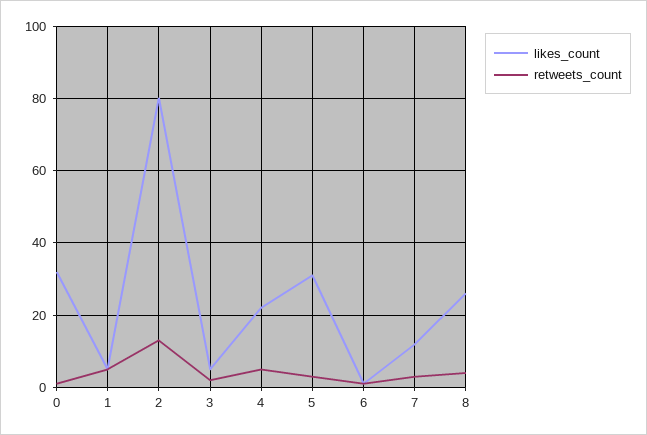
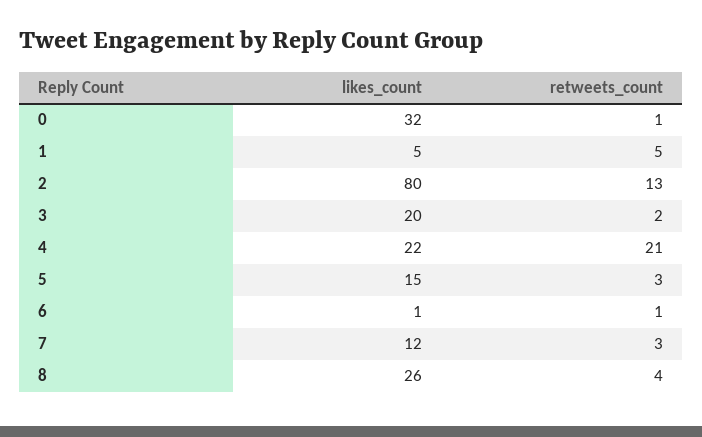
likes_count, 3: 5 -> 20
retweets_count, 4: 5 -> 21
likes_count, 5: 30 -> 15

